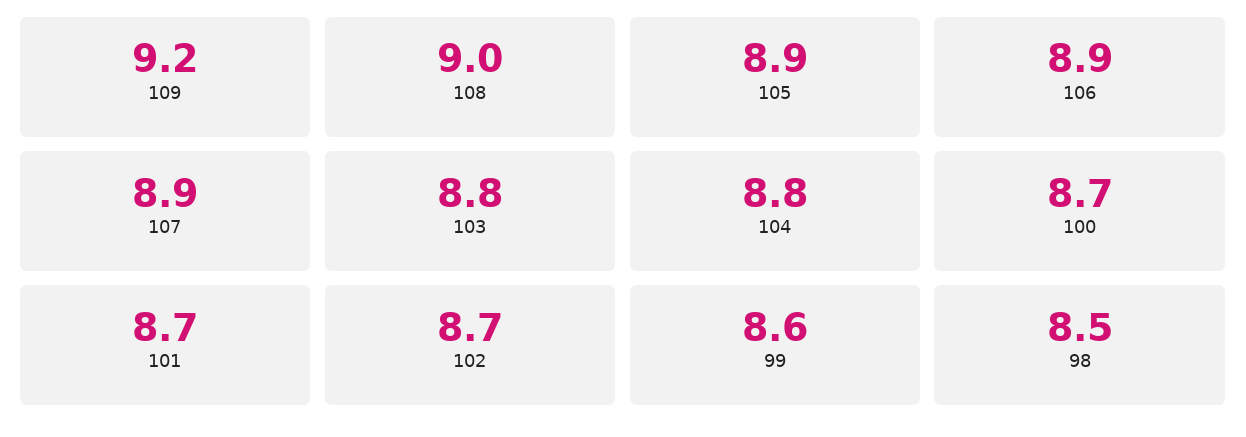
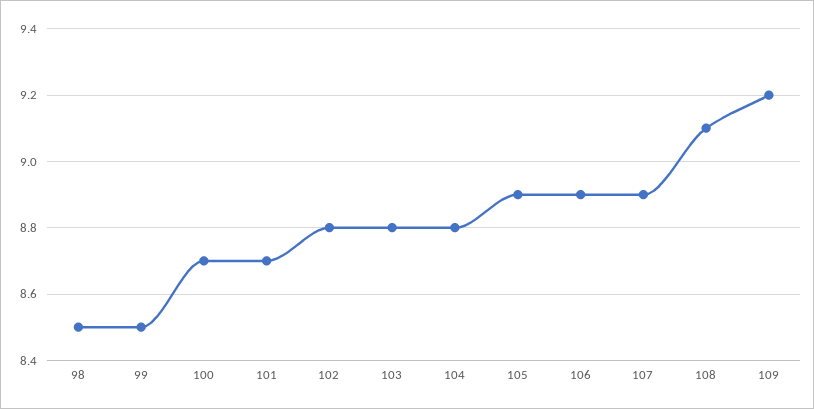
108: 9 -> 9.1
102: 8.7 -> 8.8
99: 8.6 -> 8.5

